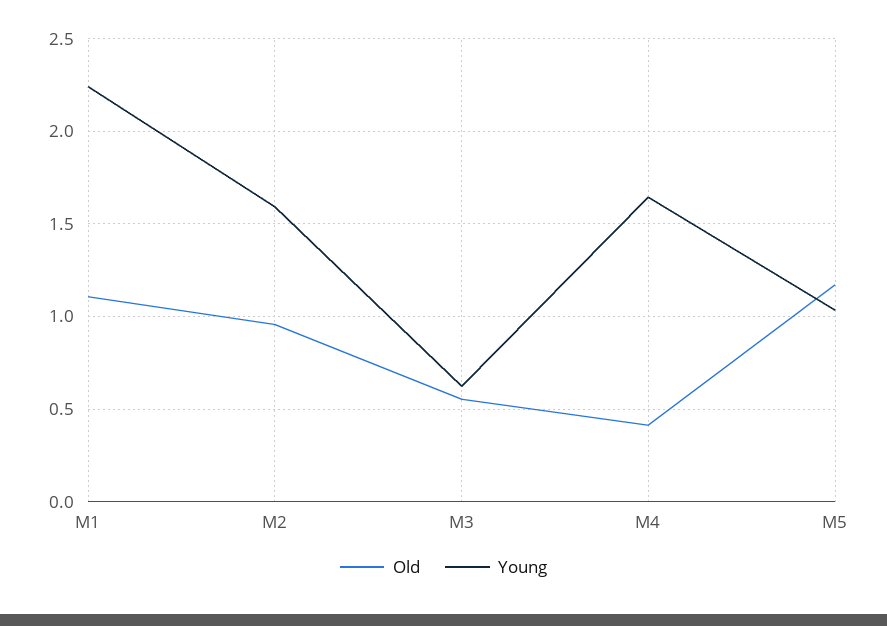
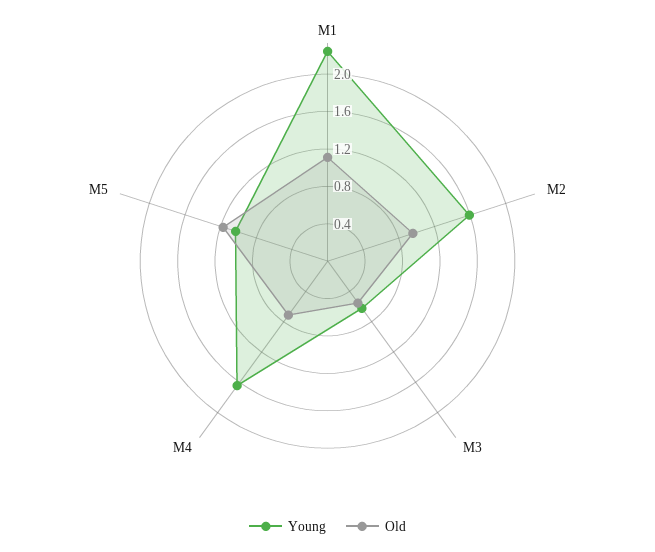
Old, M4: 0.4 -> 0.7

